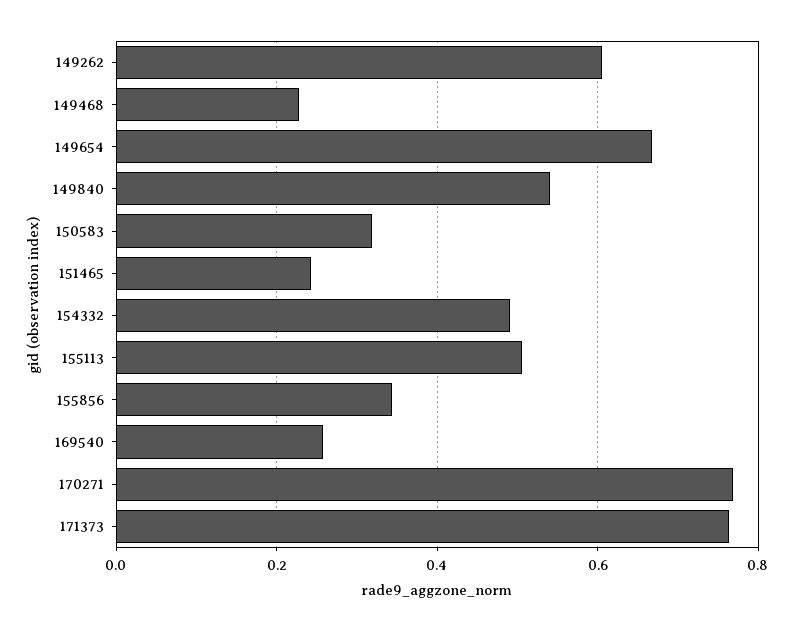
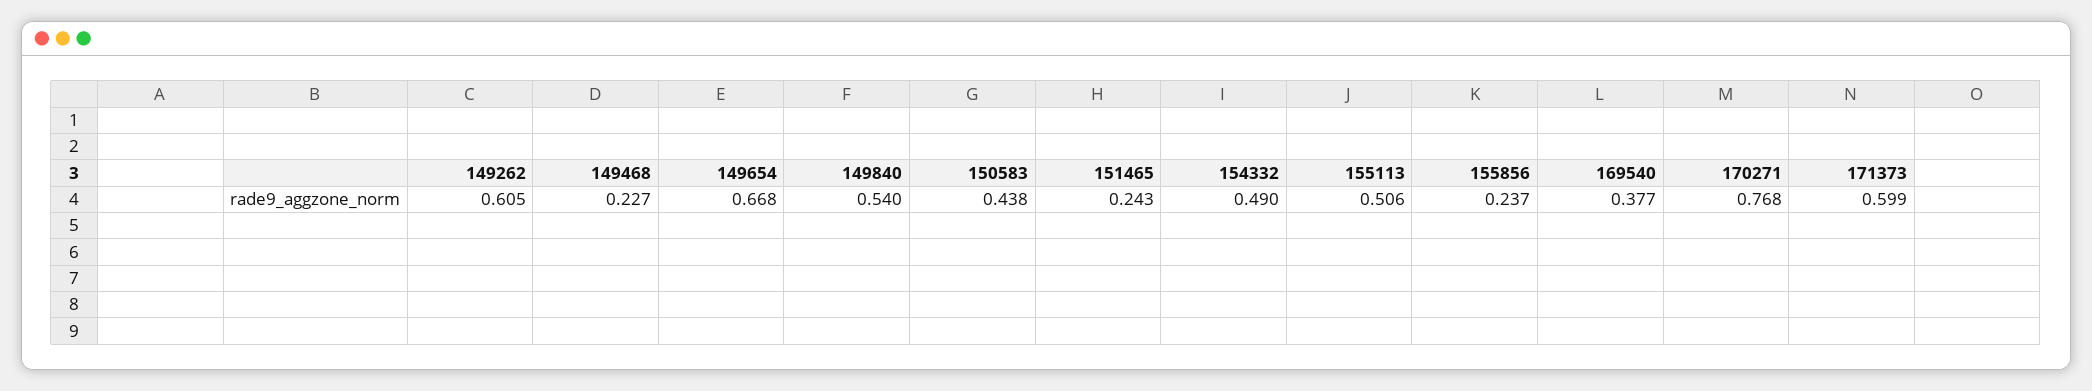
150583: 0.32 -> 0.438
155856: 0.34 -> 0.237
169540: 0.26 -> 0.377
171373: 0.76 -> 0.599

